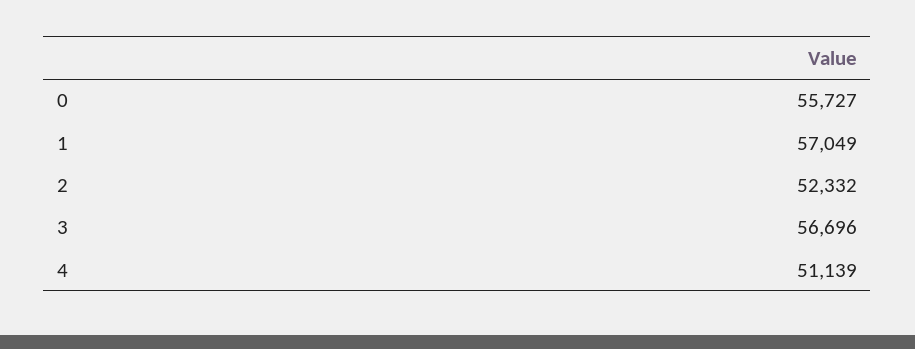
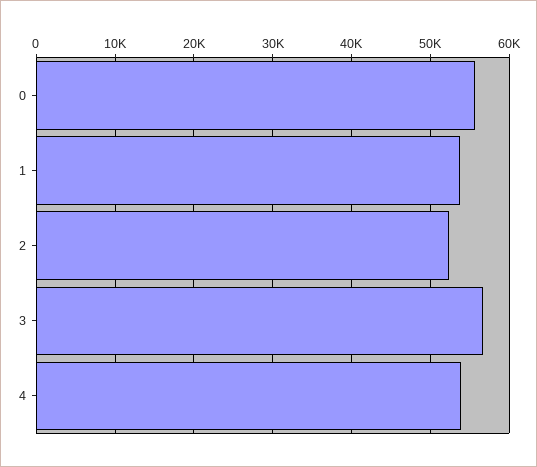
1: 57049 -> 54000
4: 51139 -> 54000

